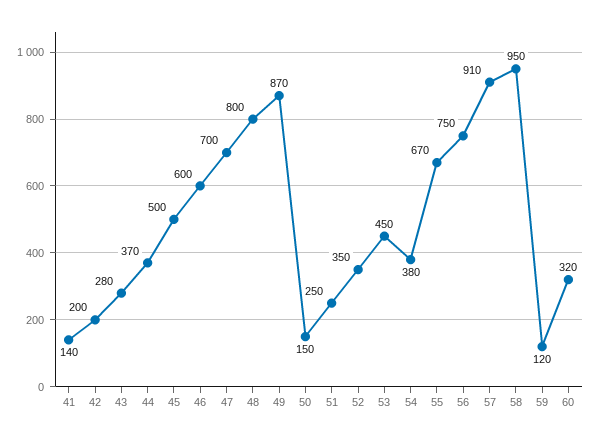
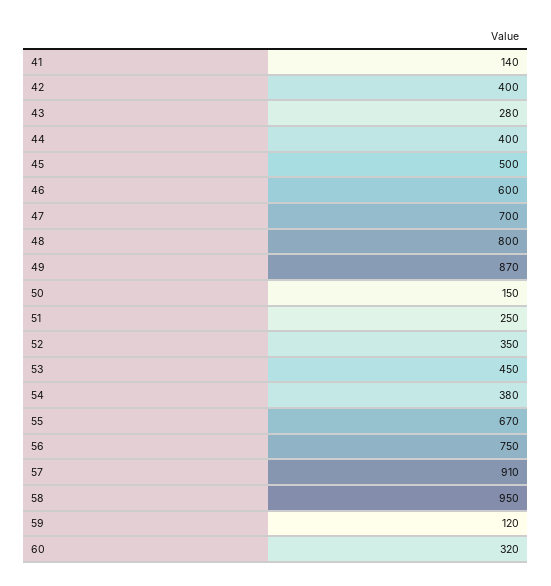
42: 200 -> 400
44: 370 -> 400

